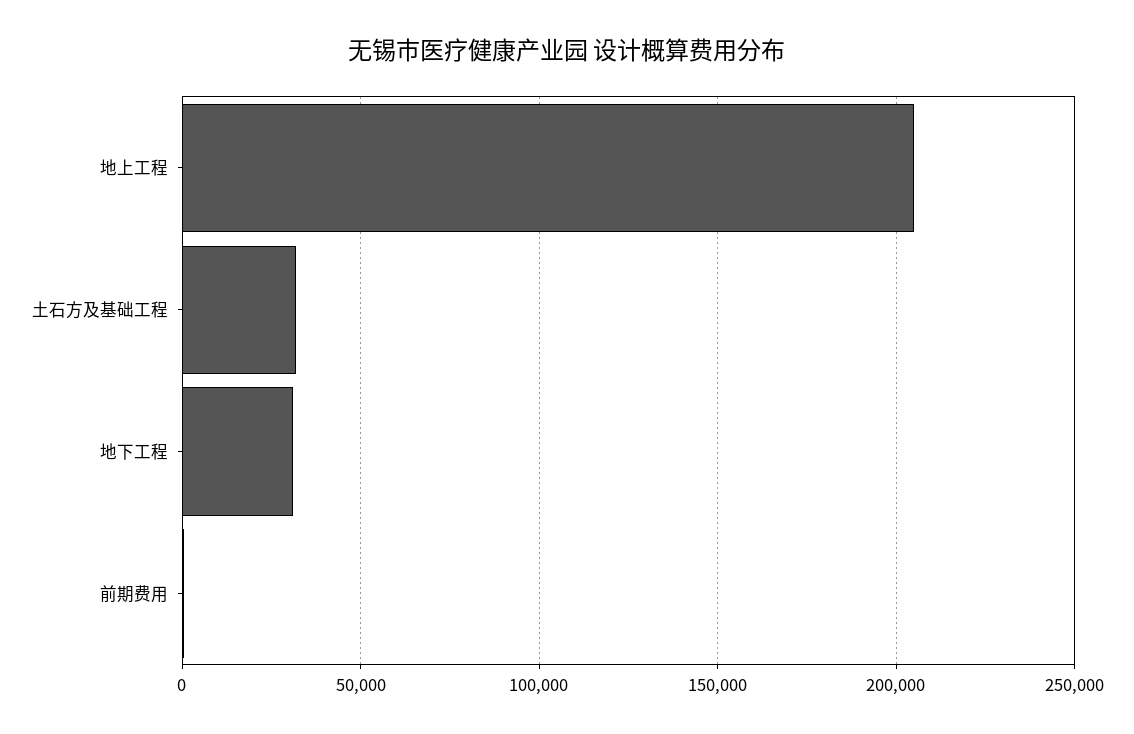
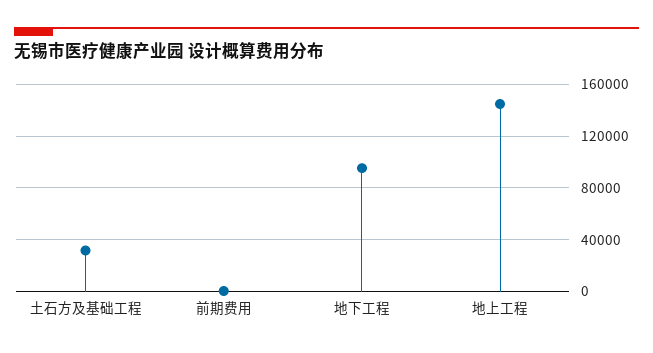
地上工程: 205000 -> 145000
地下工程: 30000 -> 95000

